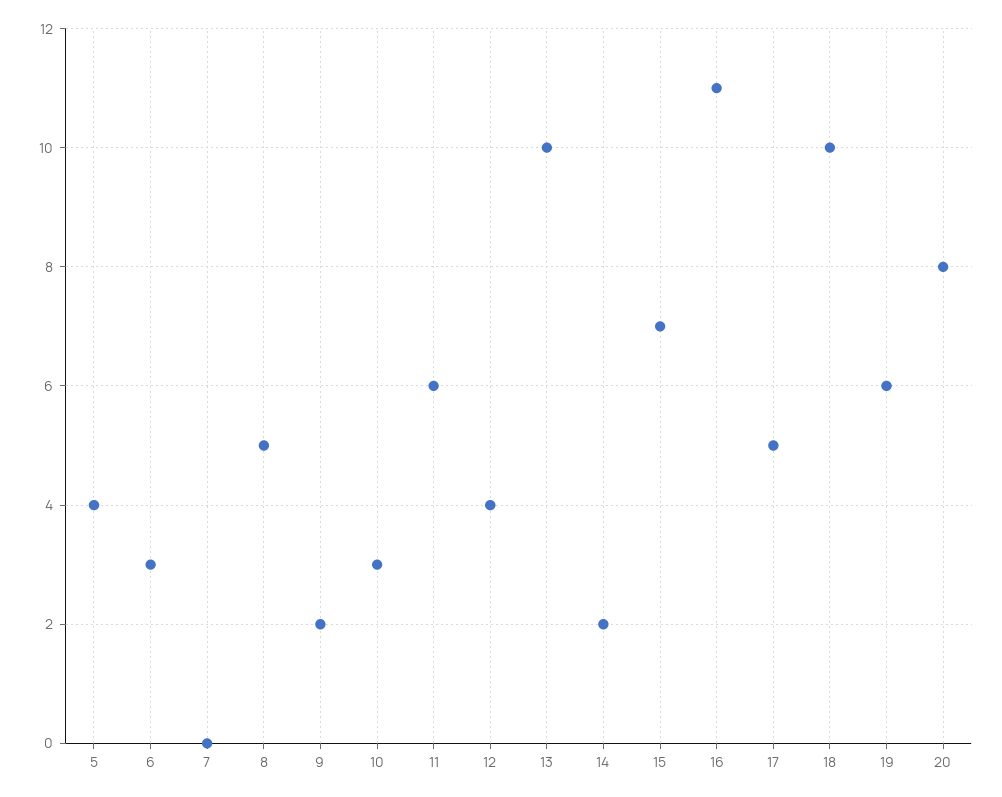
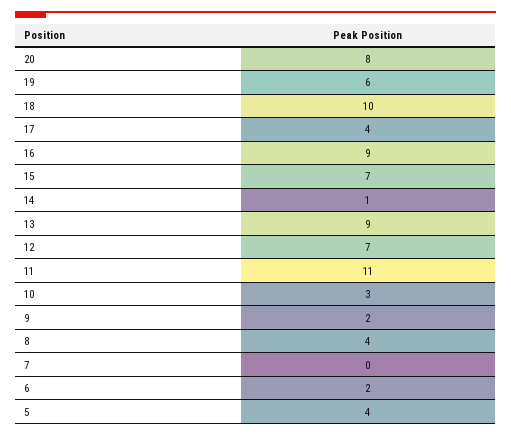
6: 3 -> 2
8: 5 -> 4
11: 6 -> 11
12: 4 -> 7
13: 10 -> 9
14: 2 -> 1
16: 11 -> 9
17: 5 -> 4

